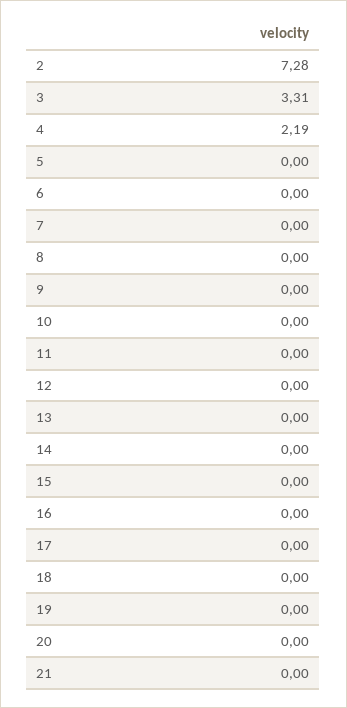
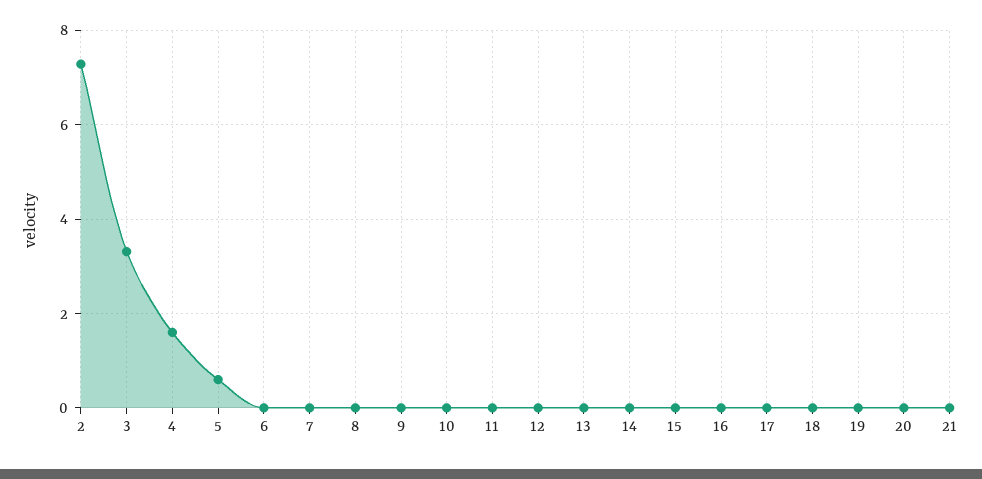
4: 2.19 -> 1.6
5: 0 -> 0.6

